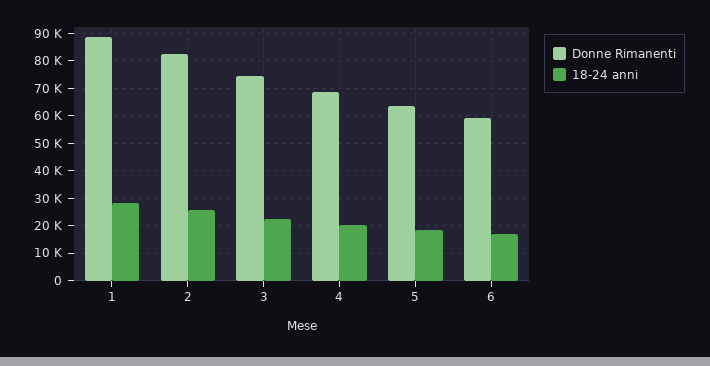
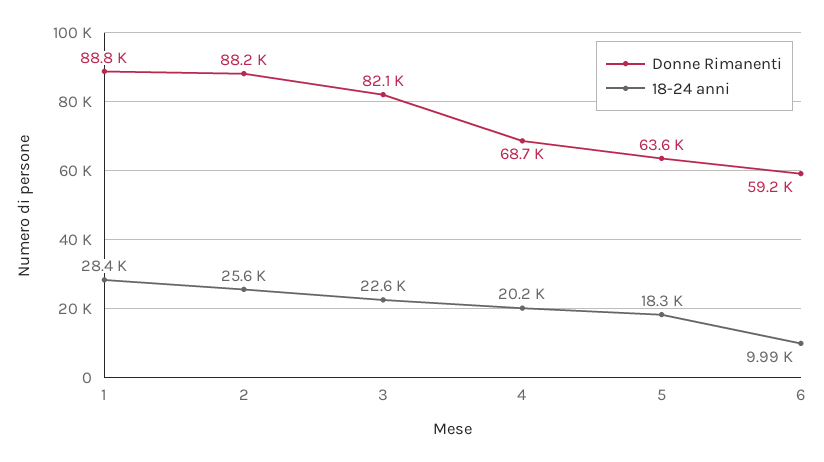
Donne Rimanenti, 2: 82500 -> 88200
Donne Rimanenti, 3: 75000 -> 82100
18-24 anni, 6: 17500 -> 9990

